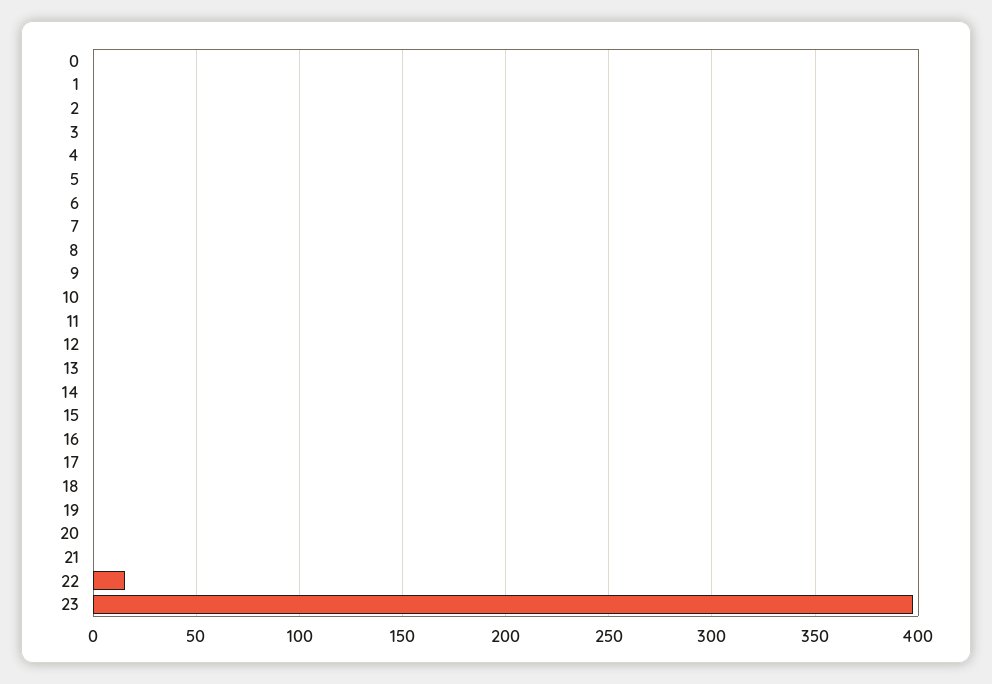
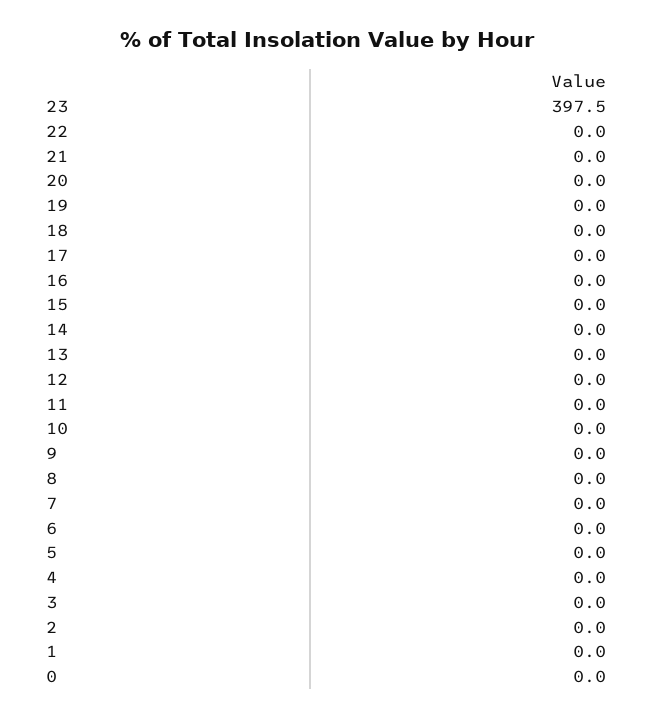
22: 15 -> 0

